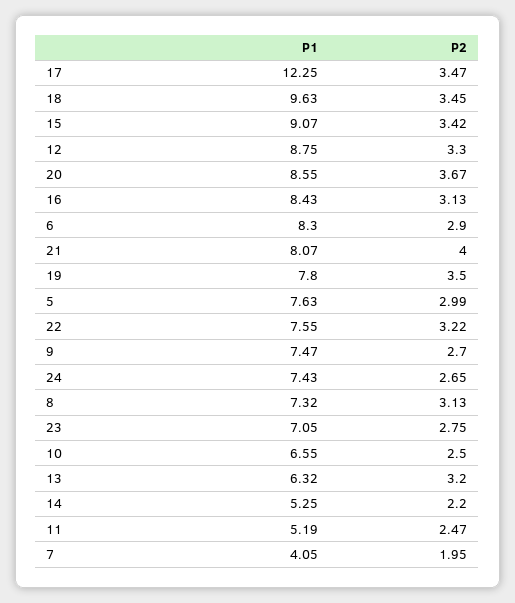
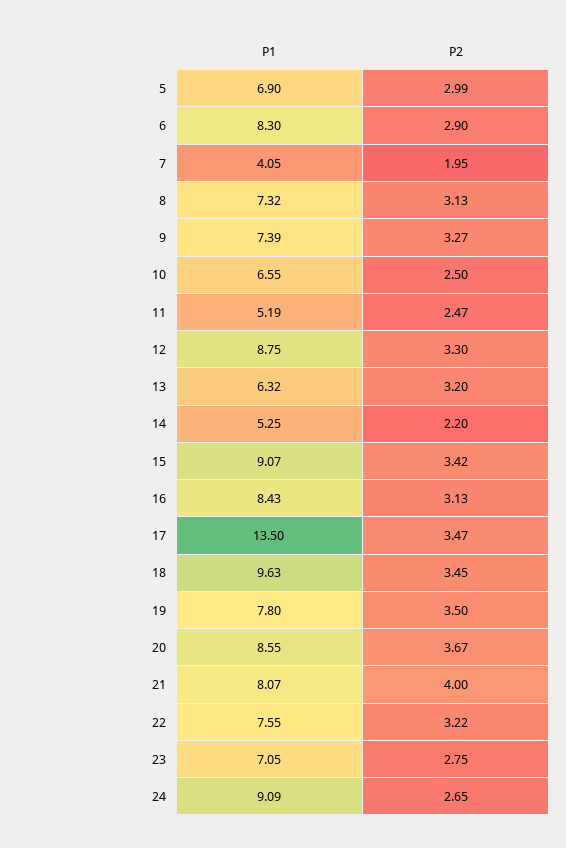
P1, 17: 12.25 -> 13.5
P1, 5: 7.63 -> 6.9
P1, 9: 7.47 -> 7.39
P2, 9: 2.7 -> 3.27
P1, 24: 7.43 -> 9.09

